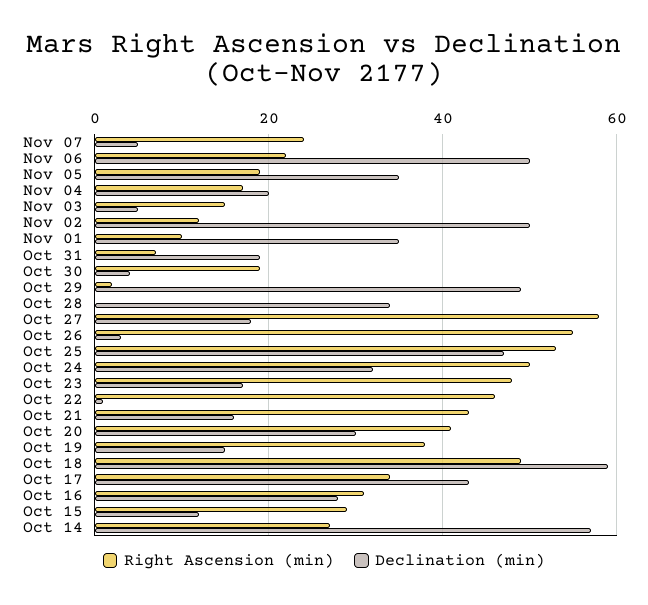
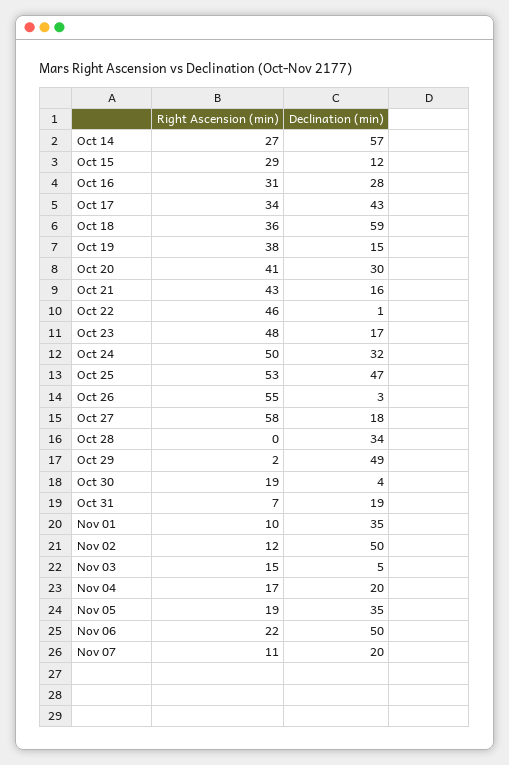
Right Ascension (min), Nov 07: 25 -> 11
Declination (min), Nov 07: 5 -> 20
Right Ascension (min), Oct 18: 50 -> 36

